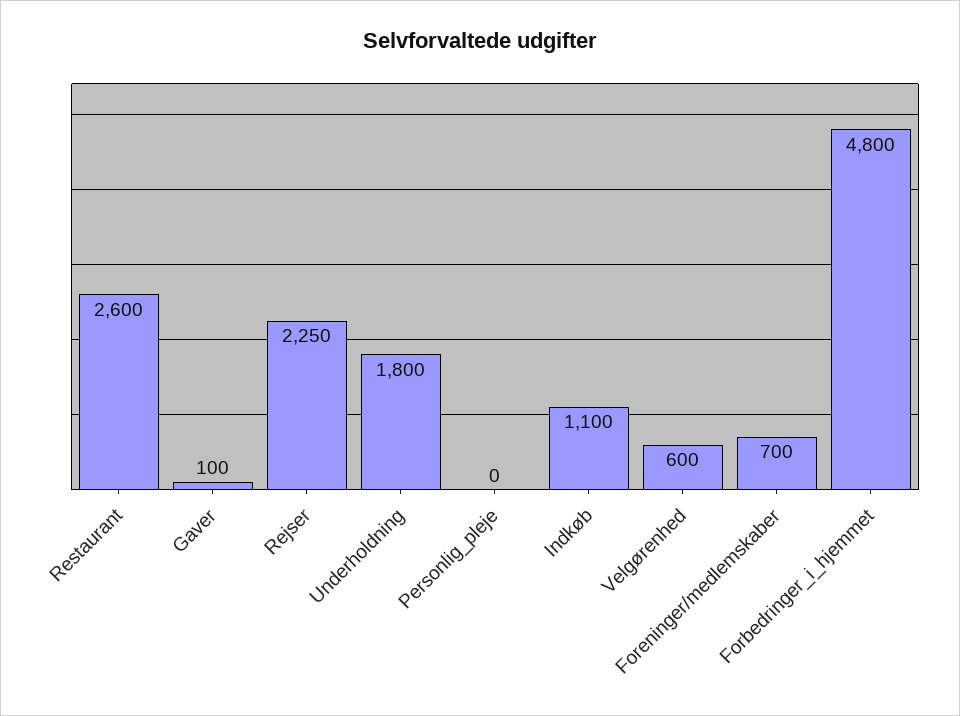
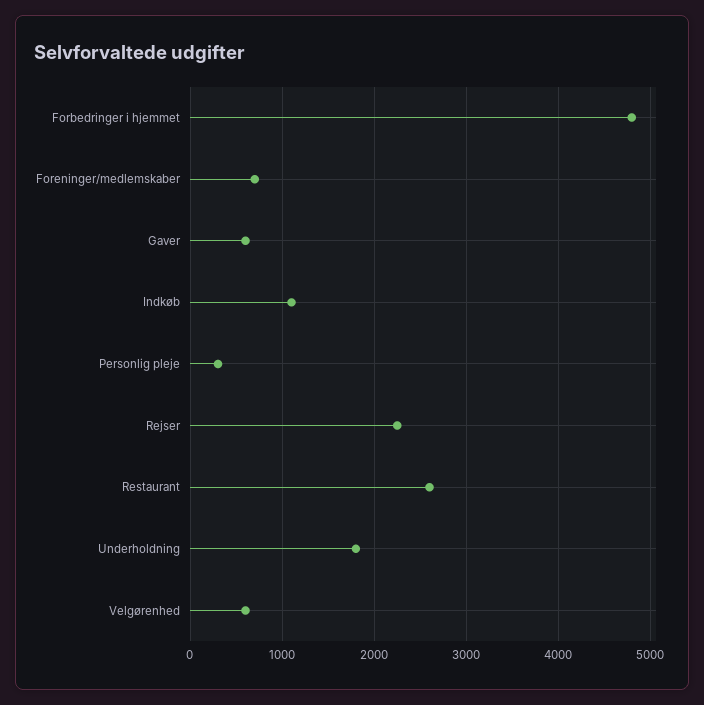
Gaver: 100 -> 600
Personlig_pleje: 0 -> 300

